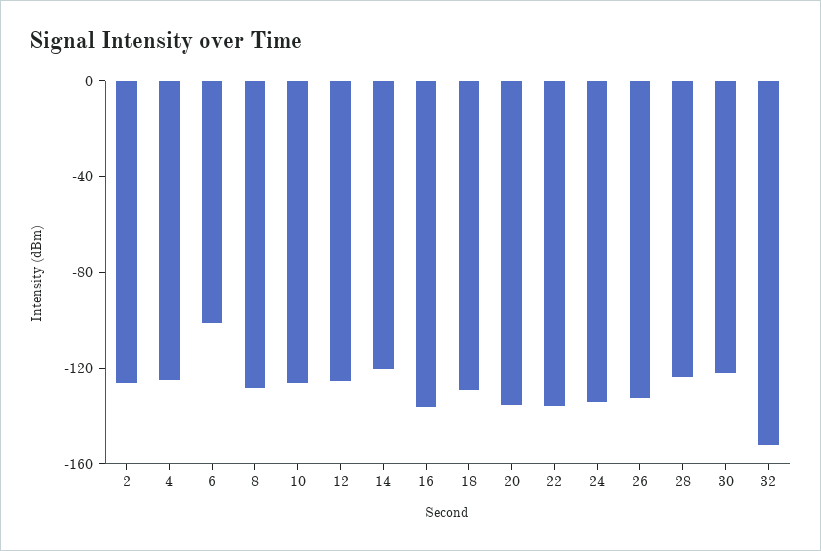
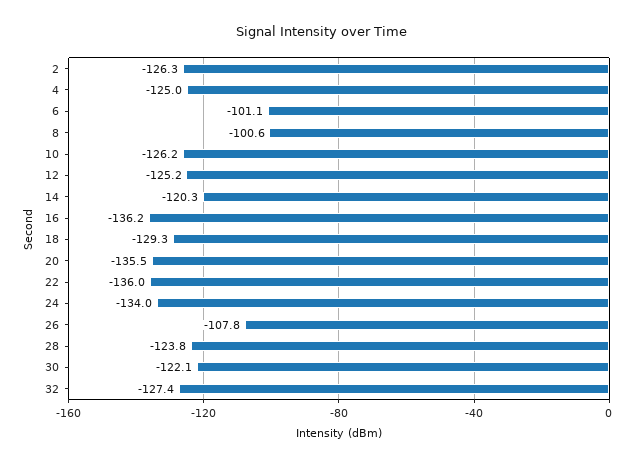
8: -130 -> -100.6
26: -130 -> -107.8
32: -150 -> -127.4

